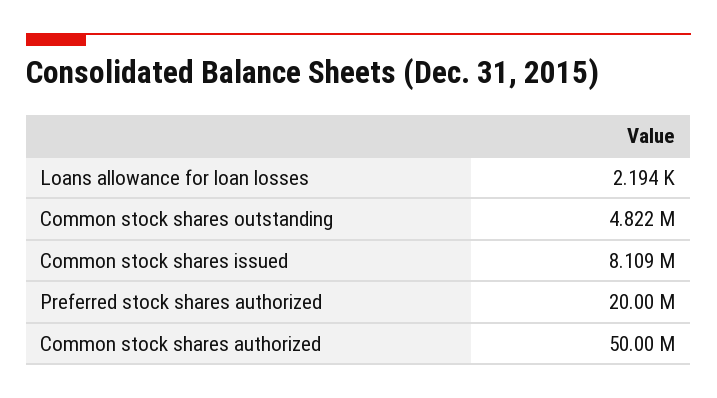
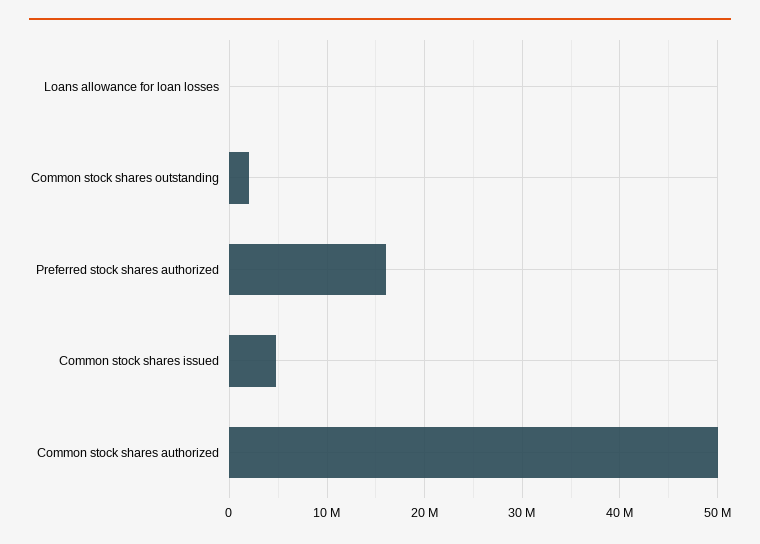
Common stock shares outstanding: 4822000 -> 2000000
Common stock shares issued: 8109000 -> 5000000
Preferred stock shares authorized: 20000000 -> 16000000

